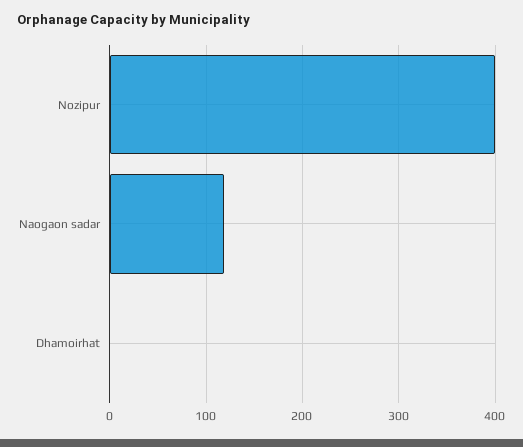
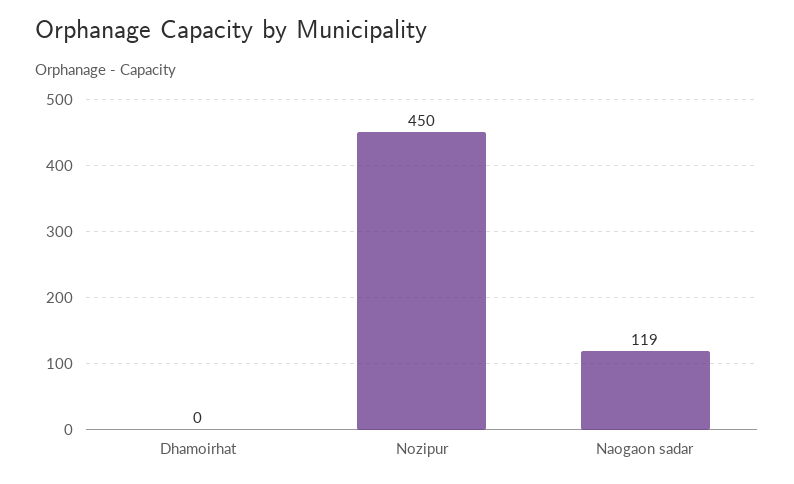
Nozipur: 400 -> 450

